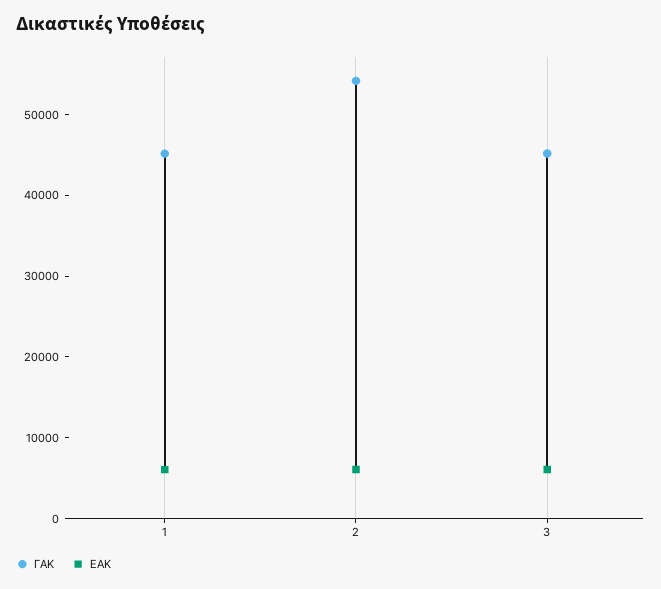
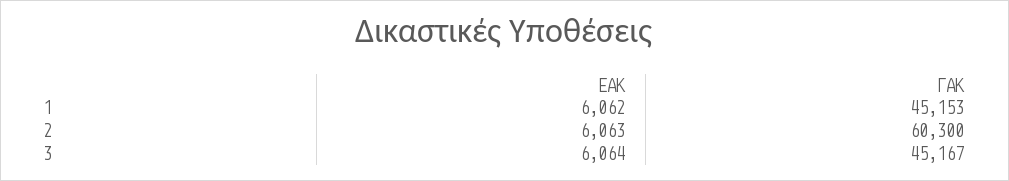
ΓΑΚ, 2: 54000 -> 60300

